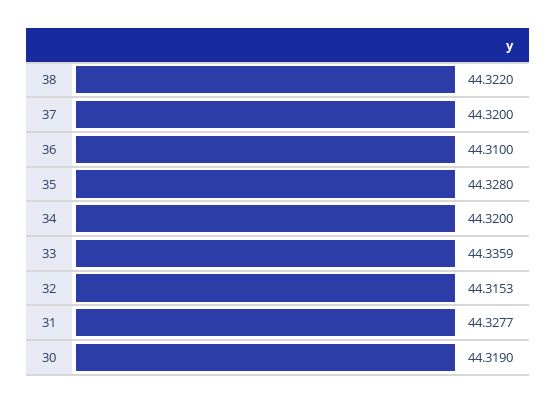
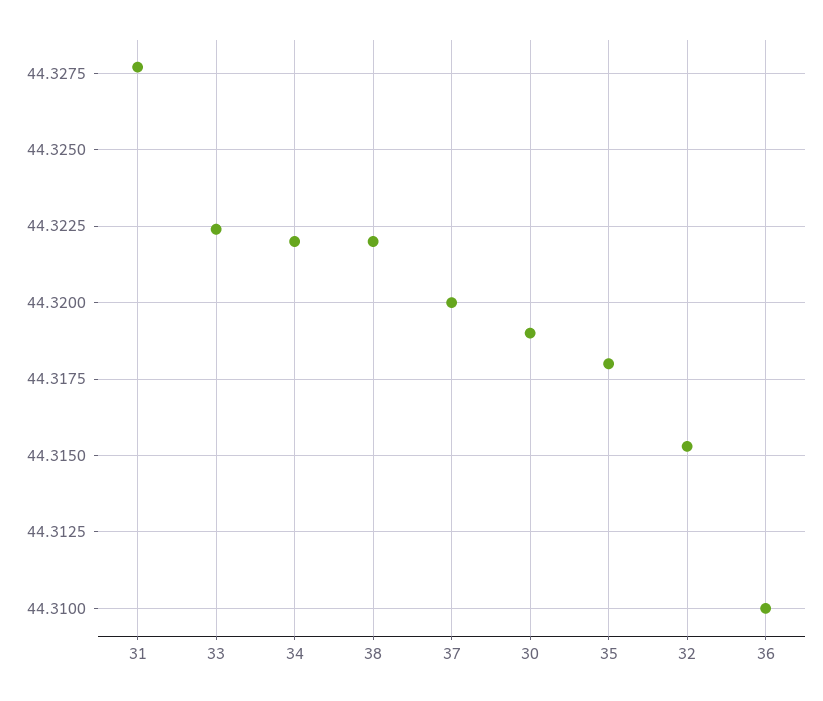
35: 44.328 -> 44.318
34: 44.32 -> 44.322
33: 44.3359 -> 44.3225

